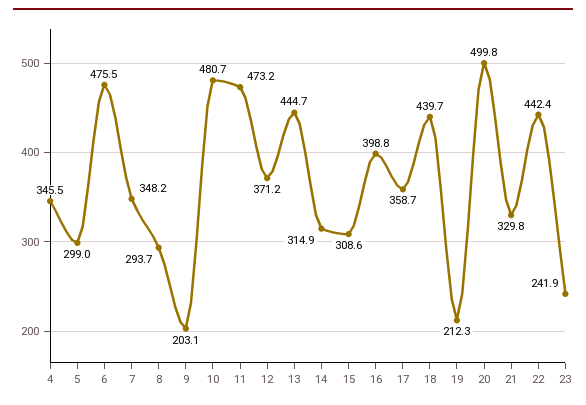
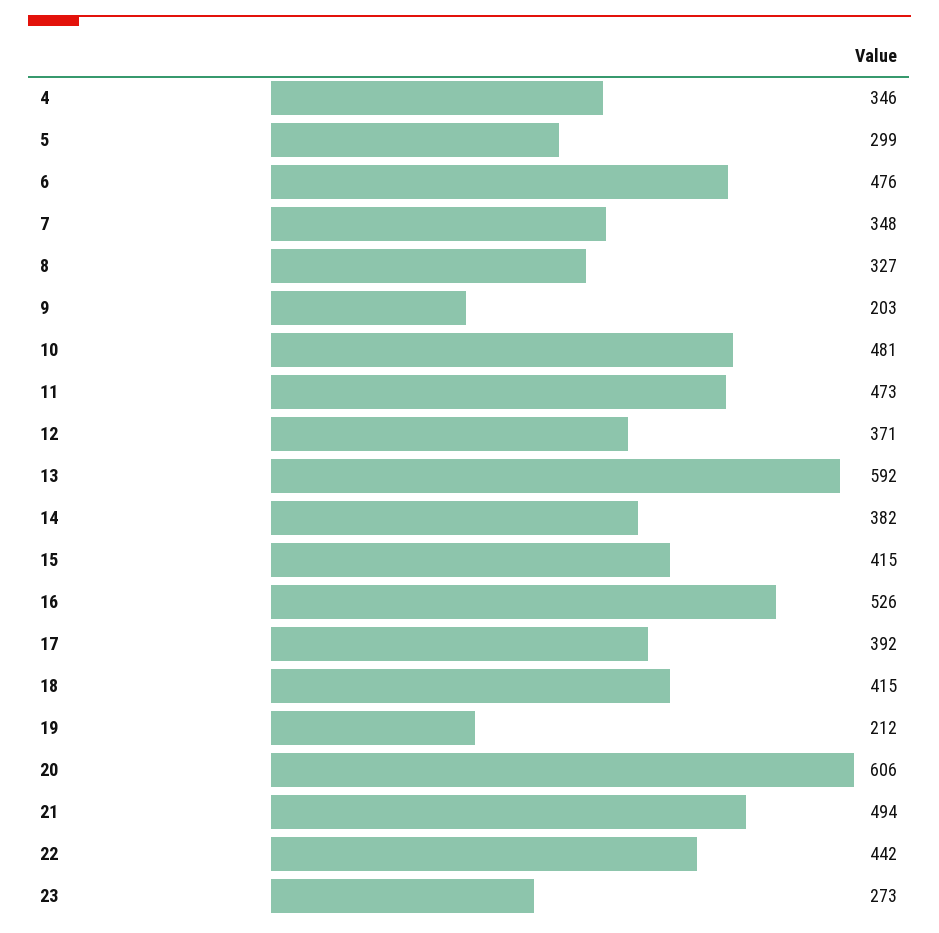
8: 293.7 -> 327
13: 444.7 -> 592
14: 314.9 -> 382
15: 308.6 -> 415
16: 398.8 -> 526
17: 358.7 -> 392
18: 439.7 -> 415
20: 499.8 -> 606
21: 329.8 -> 494
23: 241.9 -> 273

